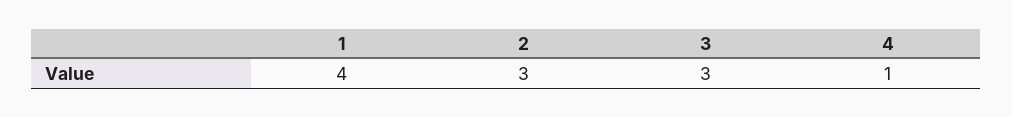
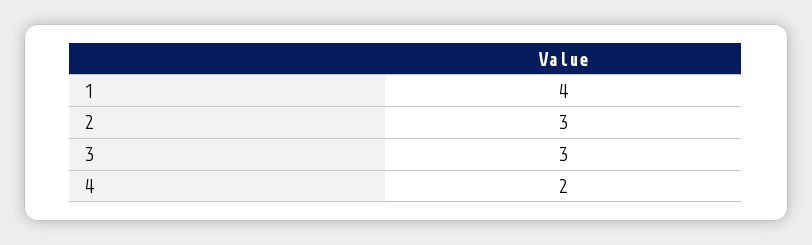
4: 1 -> 2

